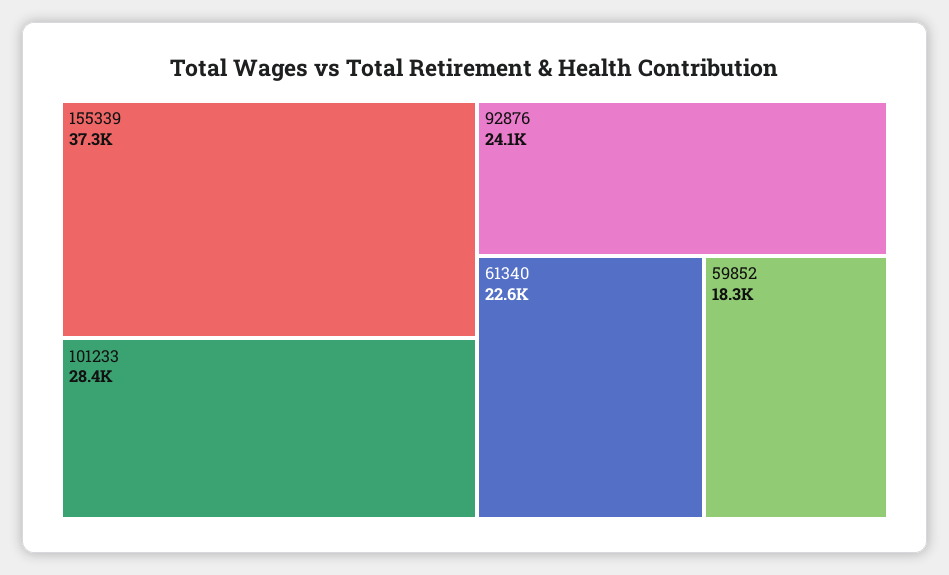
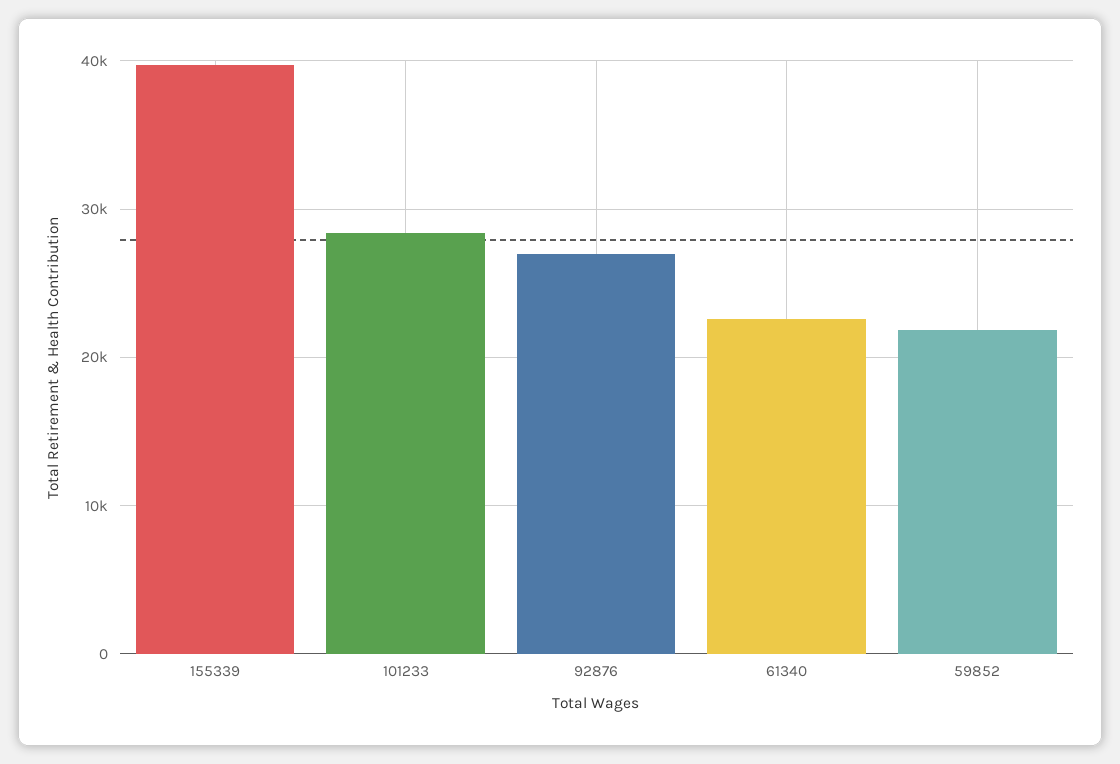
155339: 37300 -> 40000
92876: 24100 -> 27000
59852: 18300 -> 22000

